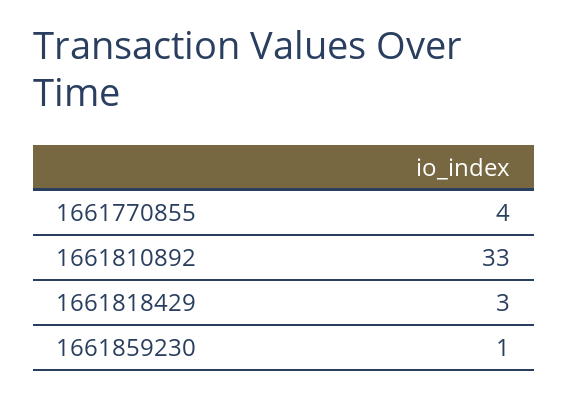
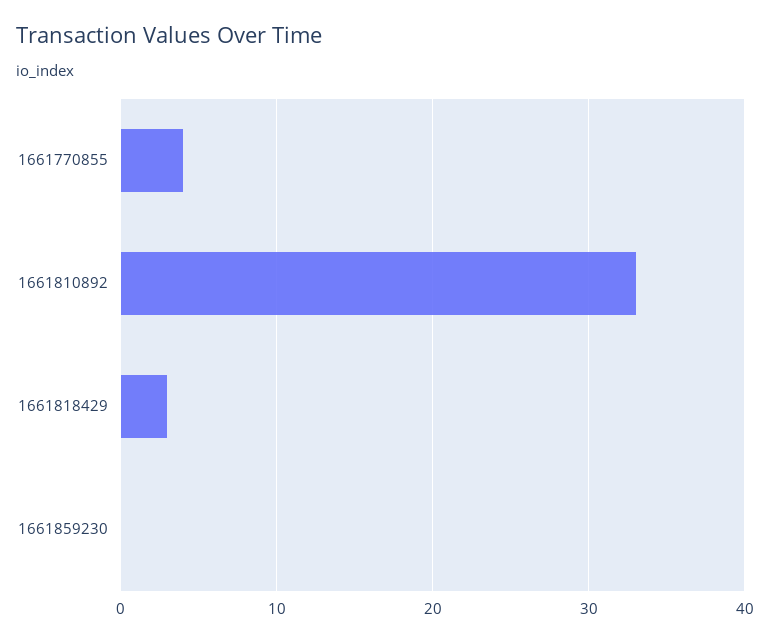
1661859230: 1 -> 0

